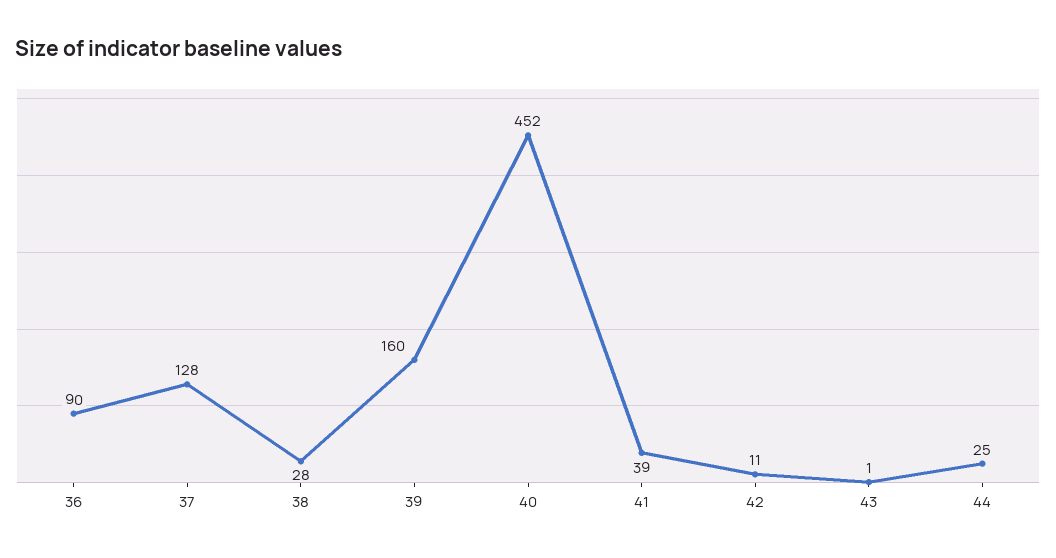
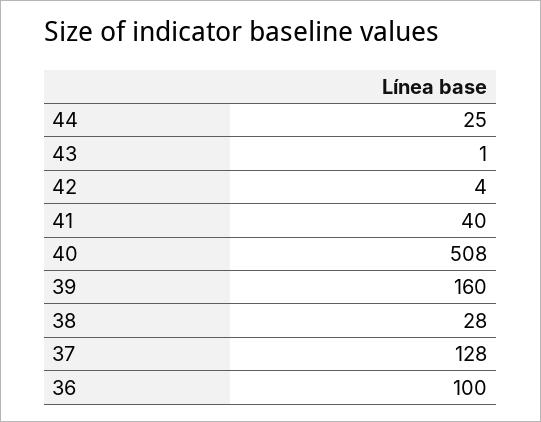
36: 90 -> 100
40: 452 -> 508
41: 39 -> 40
42: 11 -> 4

